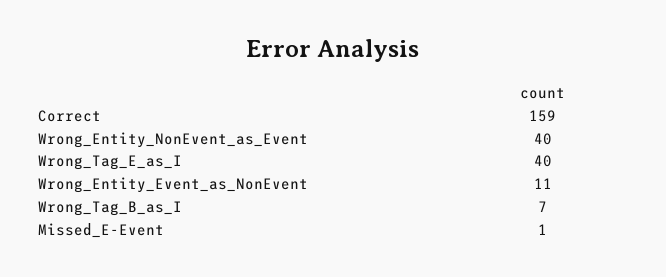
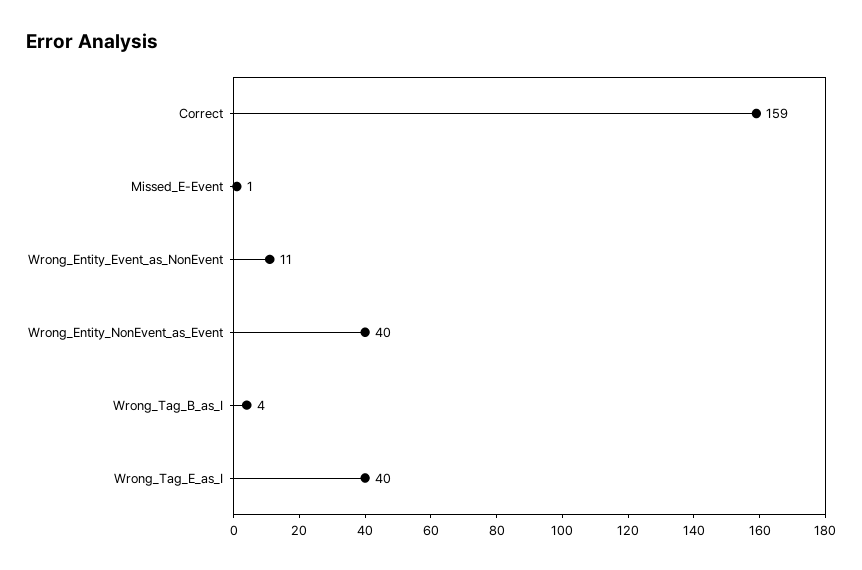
Wrong_Tag_B_as_I: 7 -> 4

